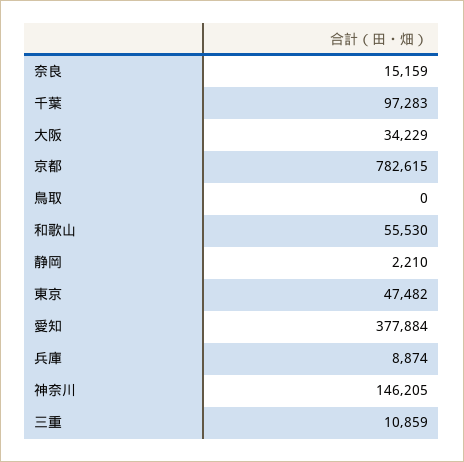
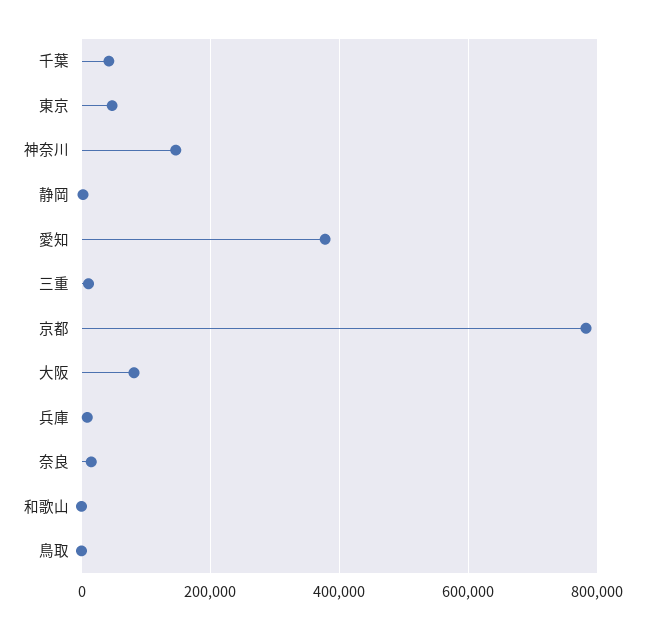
千葉: 97283 -> 40000
大阪: 34229 -> 80000
和歌山: 55530 -> 0

